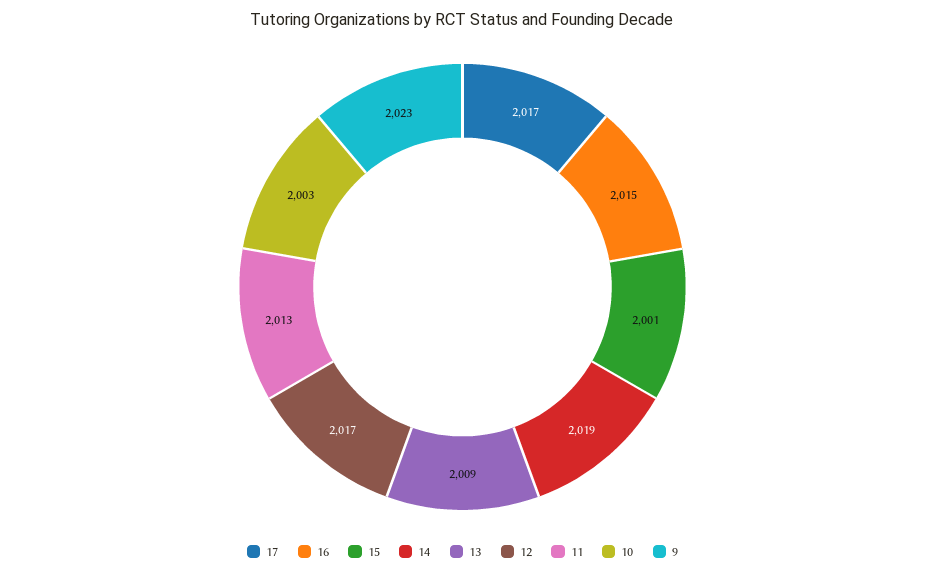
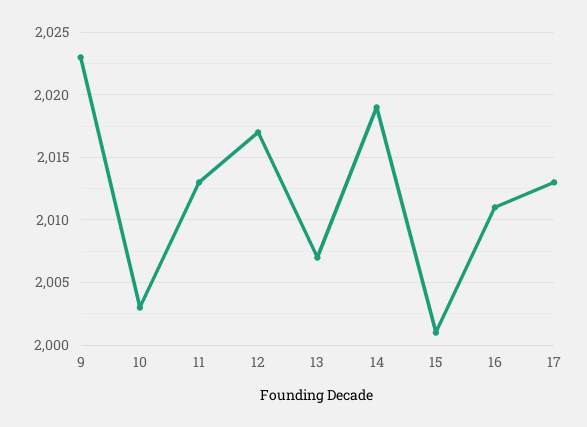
17: 2017 -> 2013
16: 2015 -> 2011
13: 2009 -> 2007

